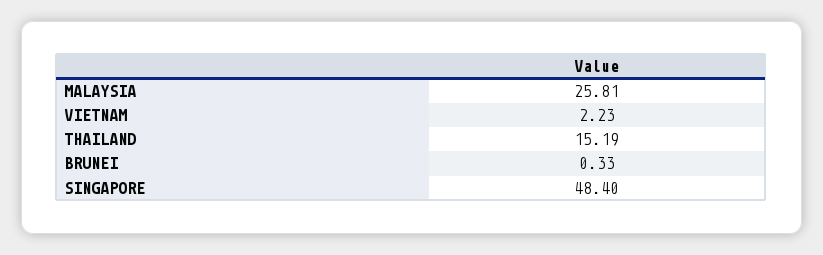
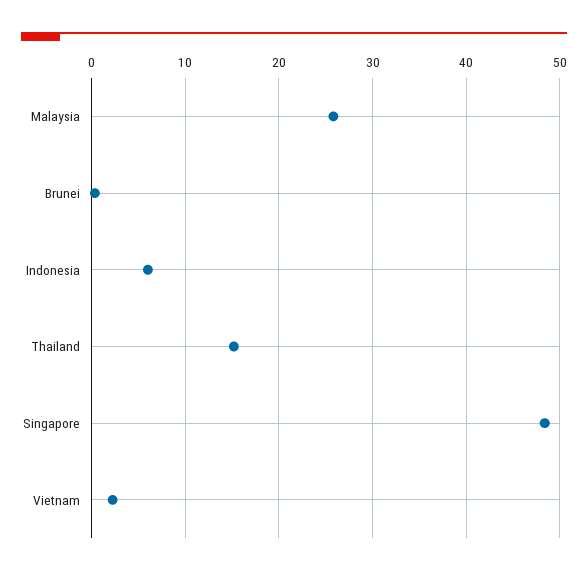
Indonesia: none -> 6

